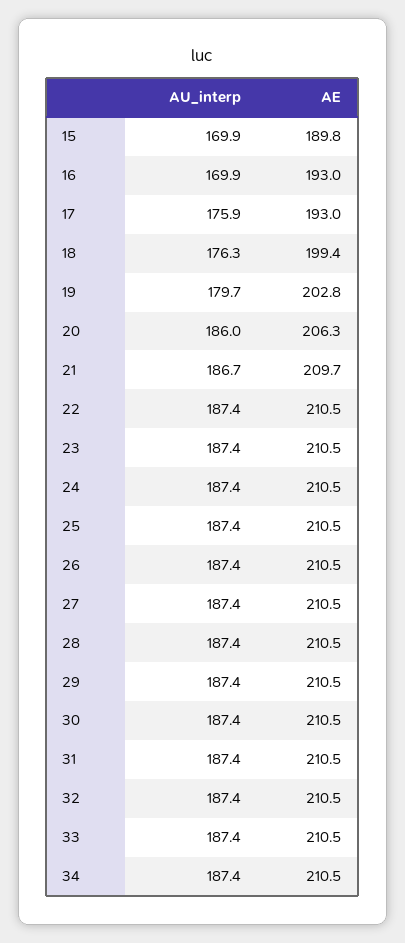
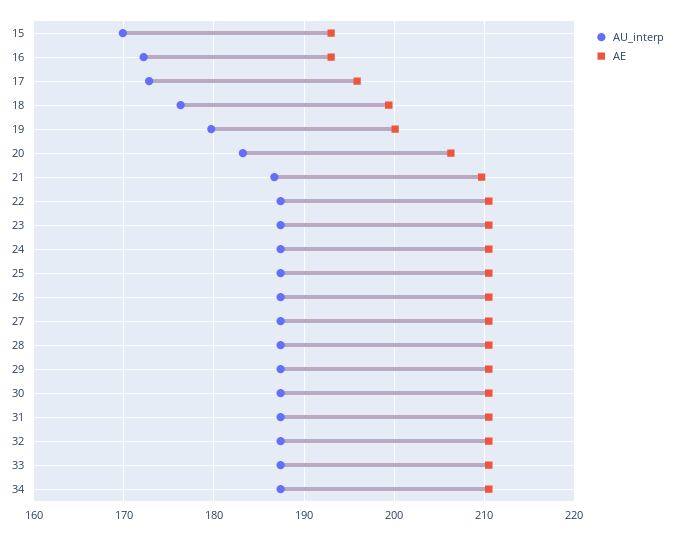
AE, 15: 189.8 -> 193
AU_interp, 16: 169.9 -> 172
AU_interp, 17: 175.9 -> 173
AE, 17: 193 -> 196
AE, 19: 202.8 -> 200
AU_interp, 20: 186 -> 183

